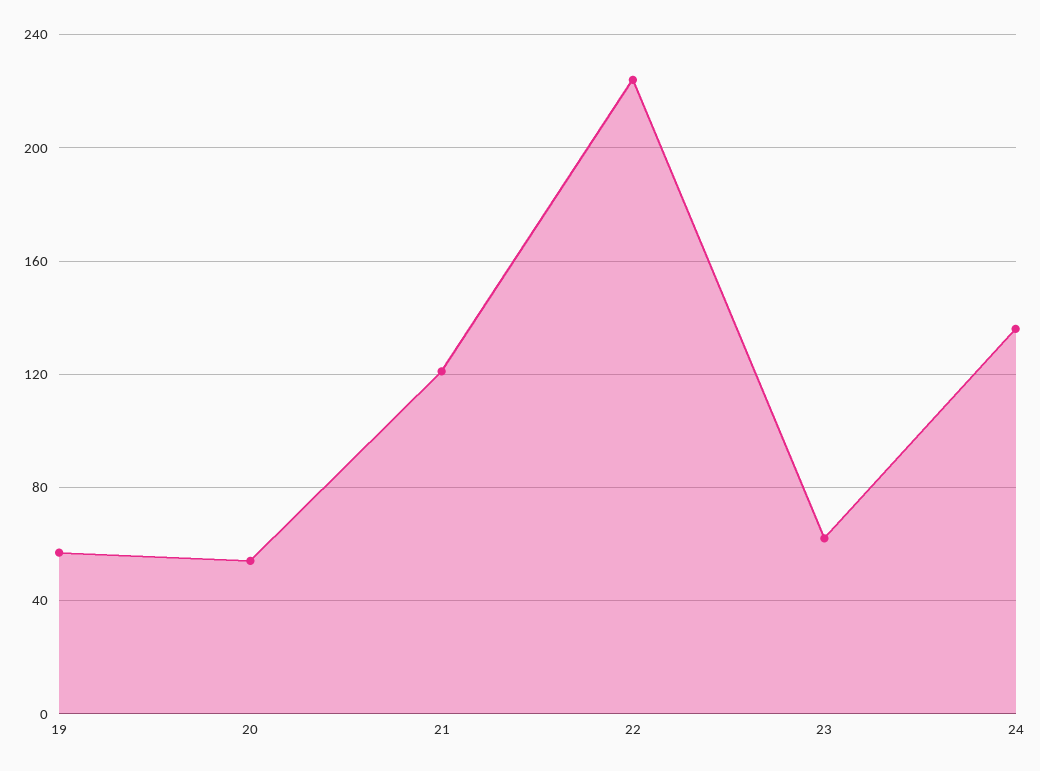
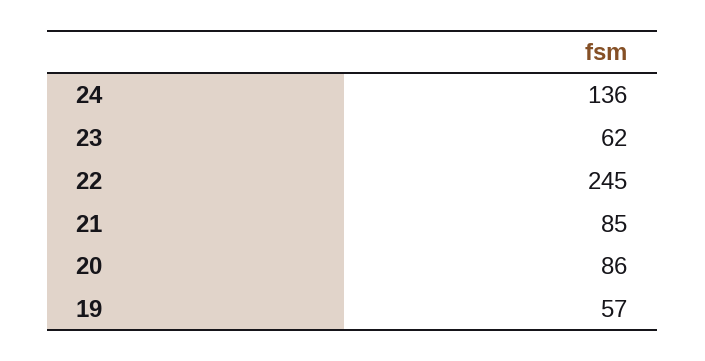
20: 55 -> 86
21: 120 -> 85
22: 225 -> 245

